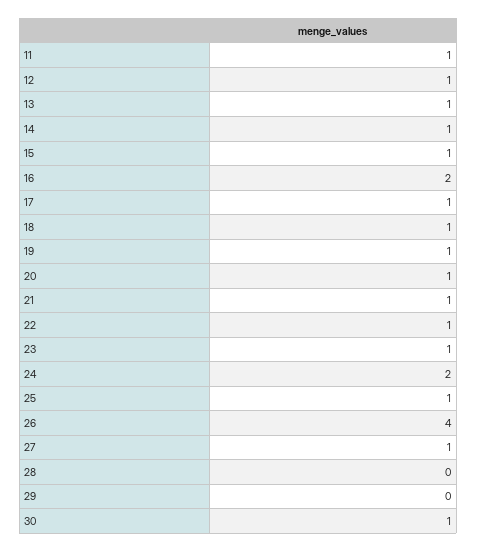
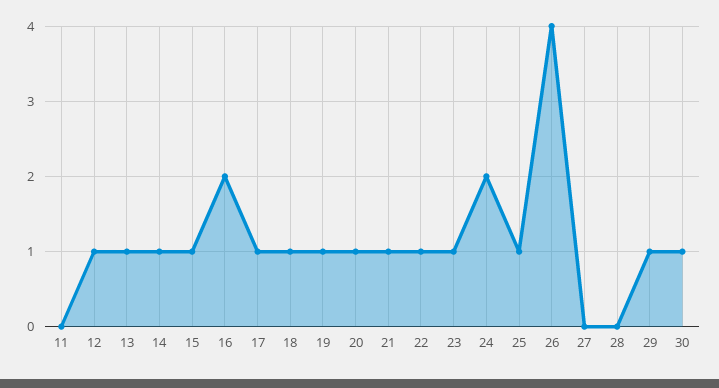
11: 1 -> 0
27: 1 -> 0
29: 0 -> 1

